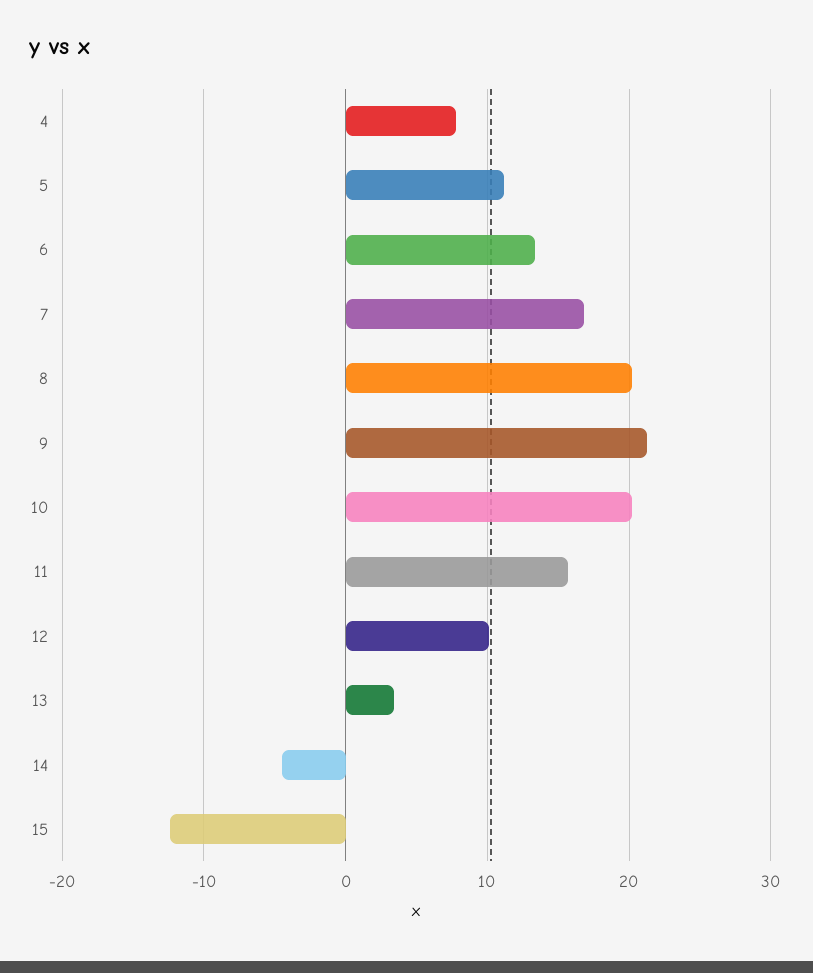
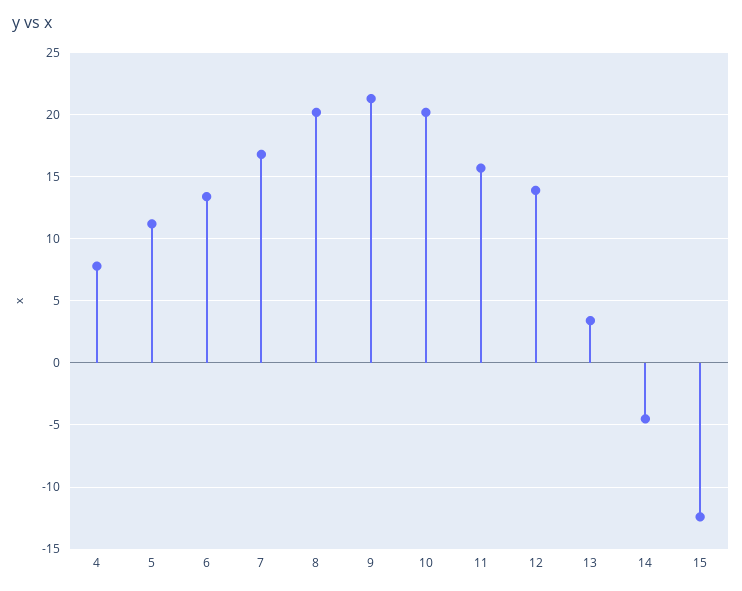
12: 10 -> 14

